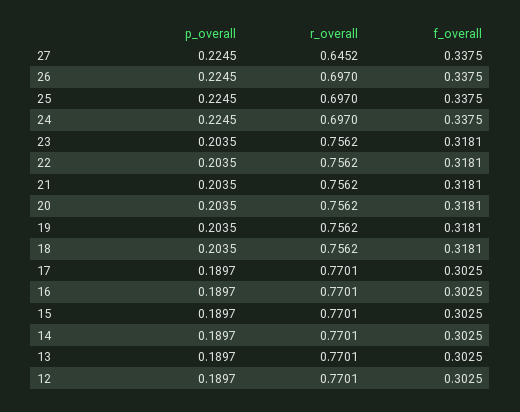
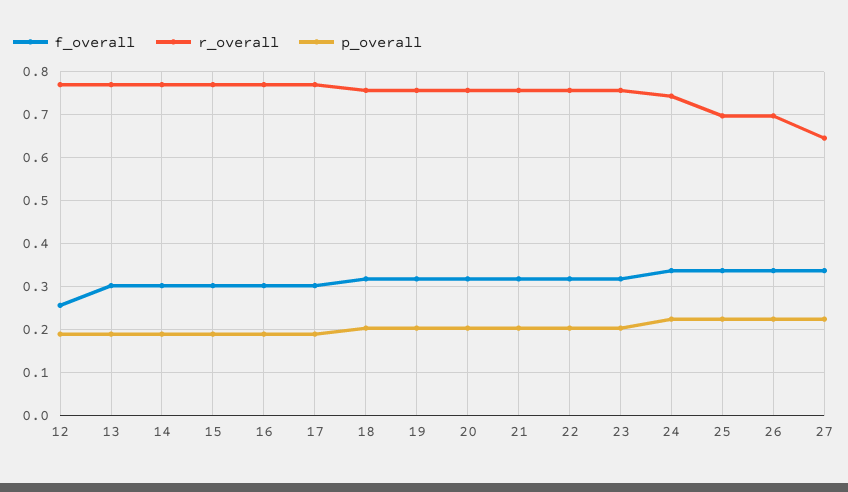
r_overall, 24: 0.697 -> 0.74
f_overall, 12: 0.3025 -> 0.26

